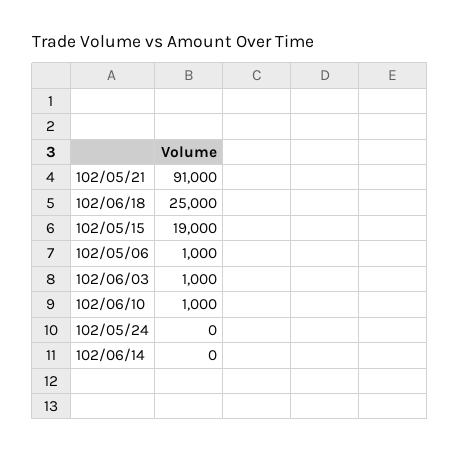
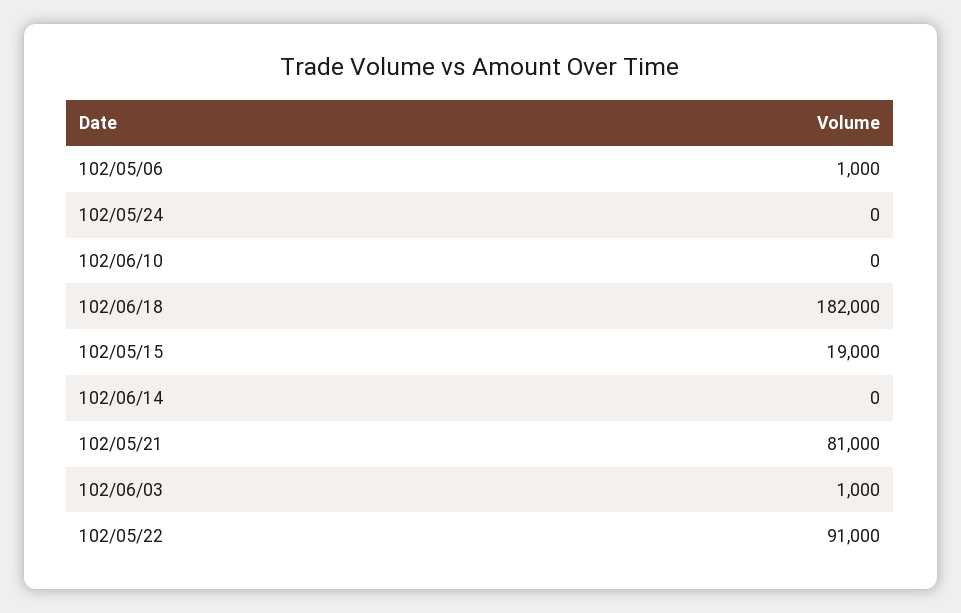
102/05/21: 91000 -> 81000
102/06/18: 25000 -> 182000
102/06/10: 1000 -> 0
102/05/22: none -> 91000

